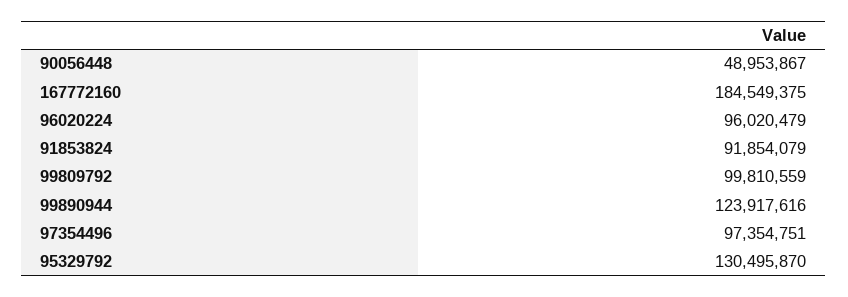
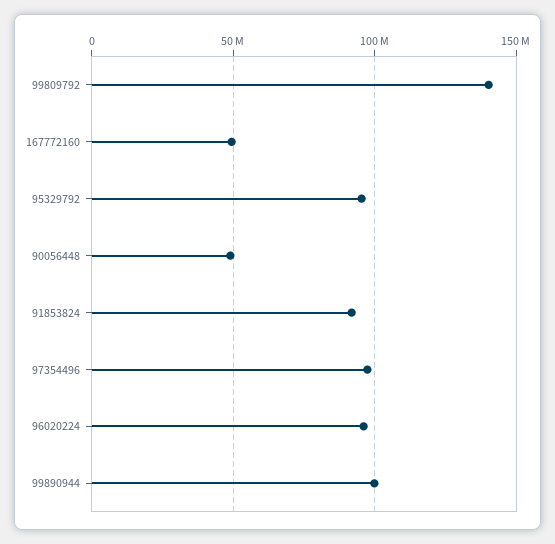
167772160: 184549375 -> 50000000
99809792: 99810559 -> 140000000
99890944: 123917616 -> 100000000
95329792: 130495870 -> 95000000

